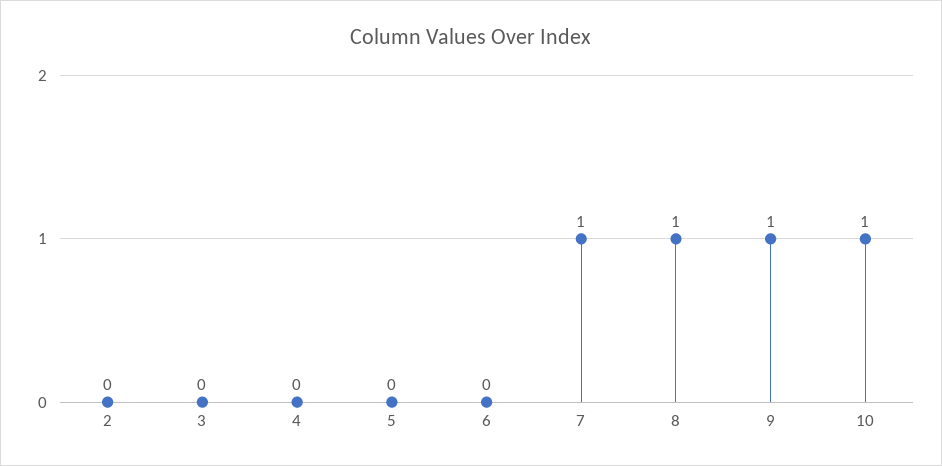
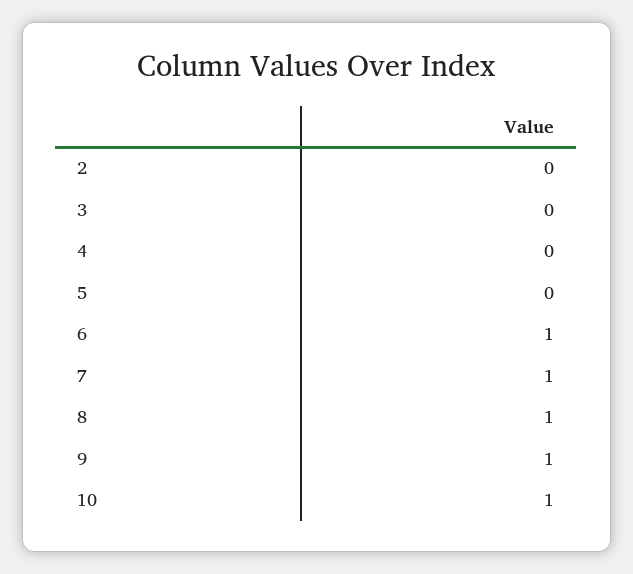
6: 0 -> 1

